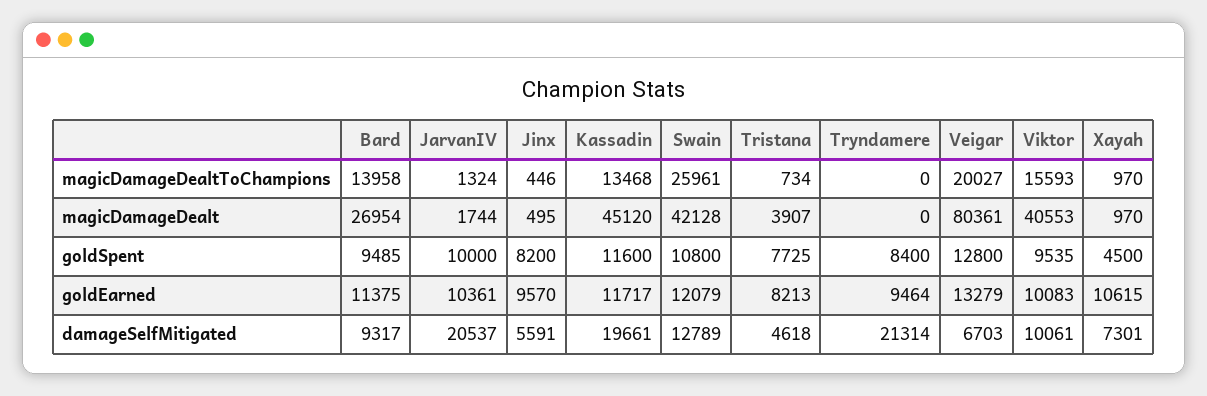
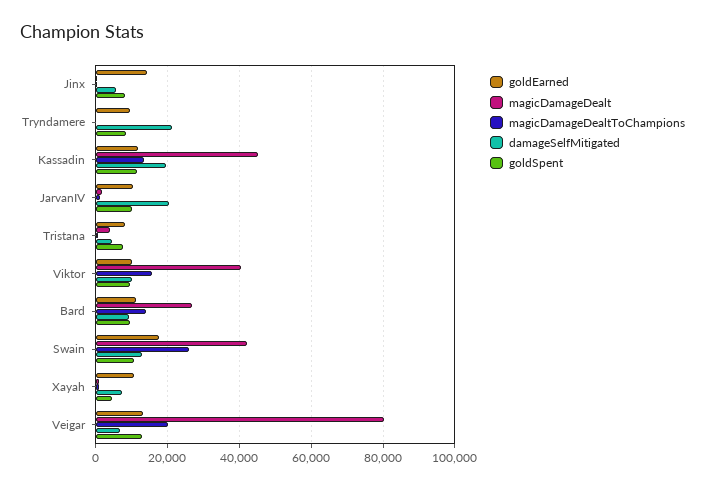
goldEarned, Jinx: 9570 -> 14000
goldEarned, Swain: 12079 -> 18000

